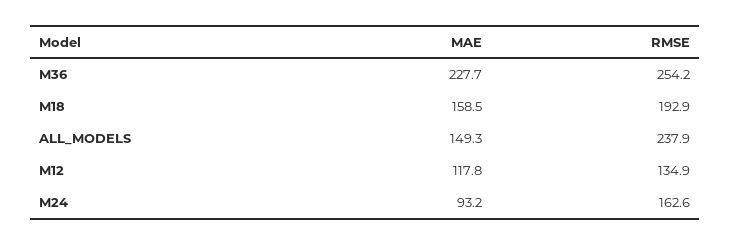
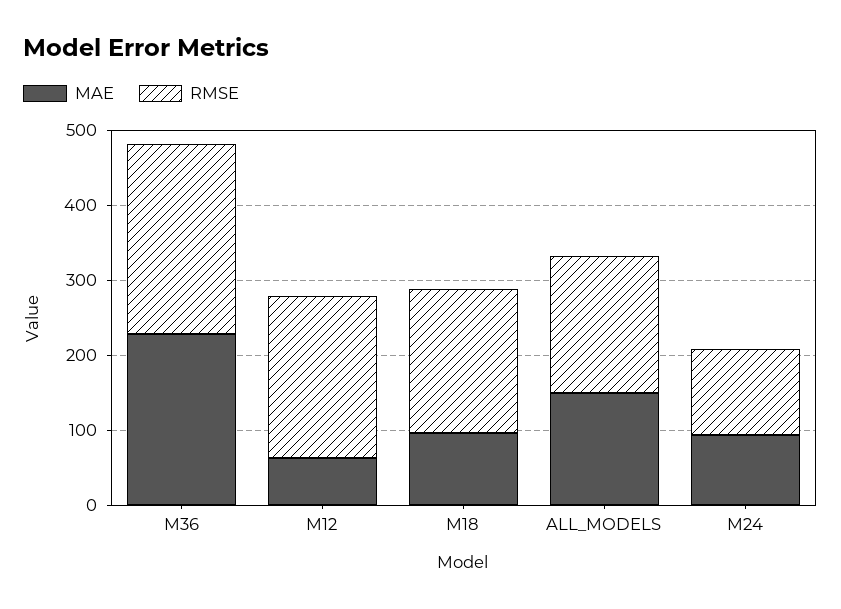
MAE, M18: 158.5 -> 100
RMSE, ALL_MODELS: 237.9 -> 180
MAE, M12: 117.8 -> 60
RMSE, M12: 134.9 -> 220
RMSE, M24: 162.6 -> 120

